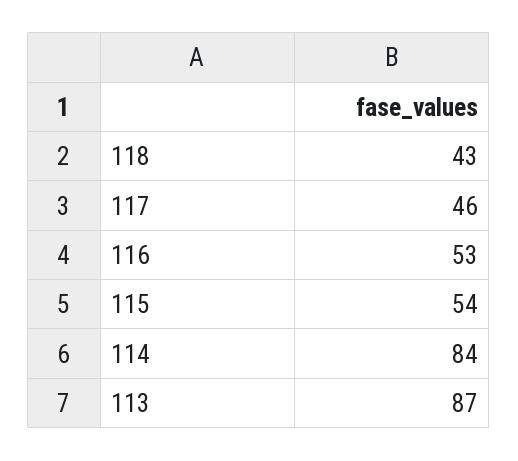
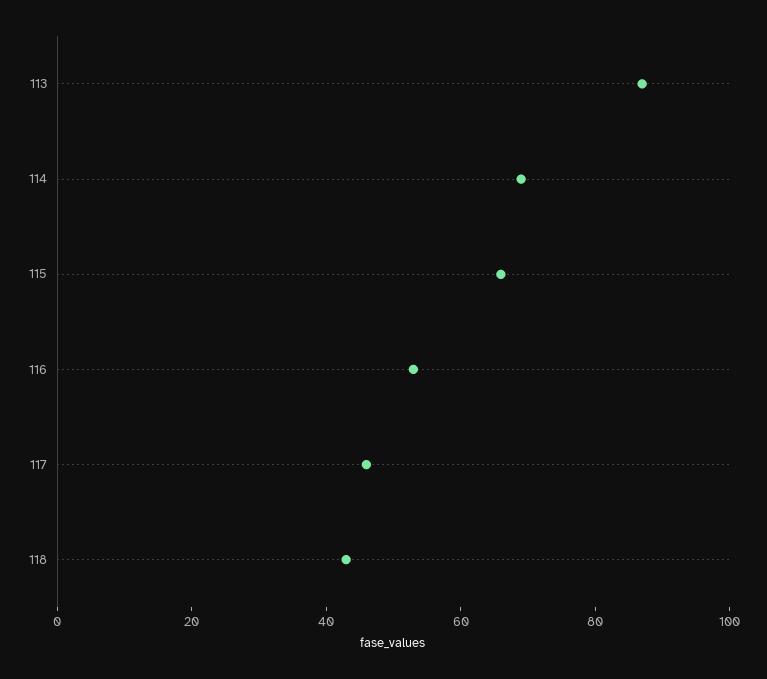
115: 54 -> 65
114: 84 -> 70

